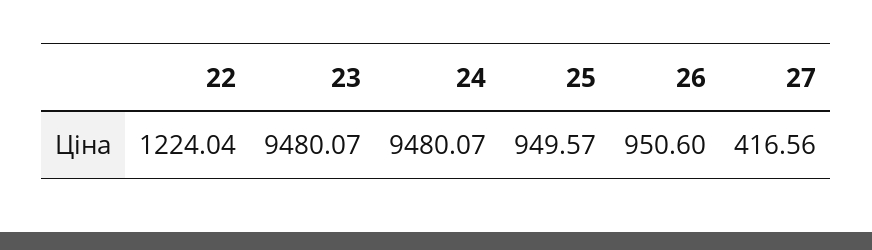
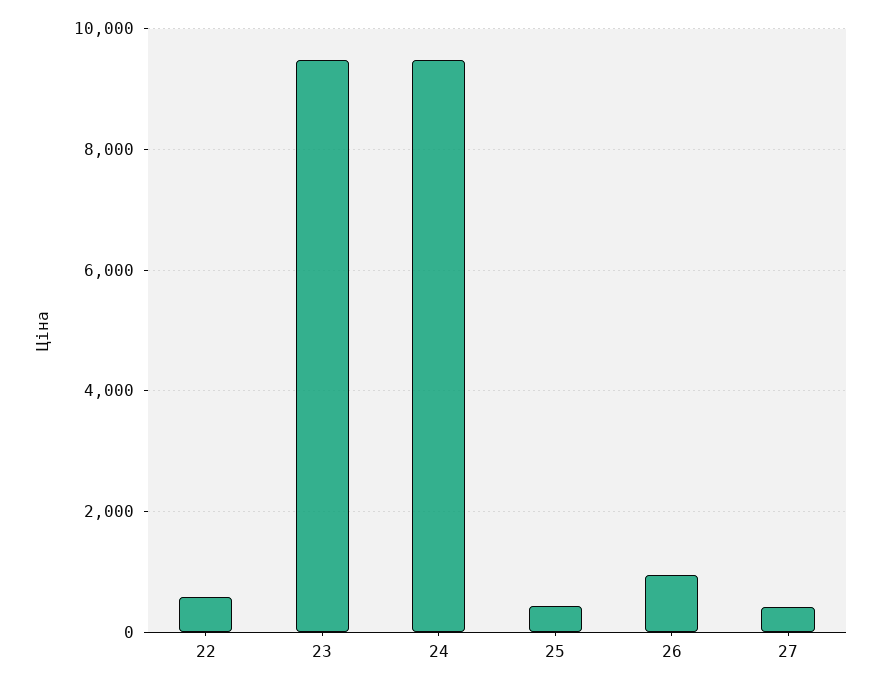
22: 1224.04 -> 600
25: 949.57 -> 400

